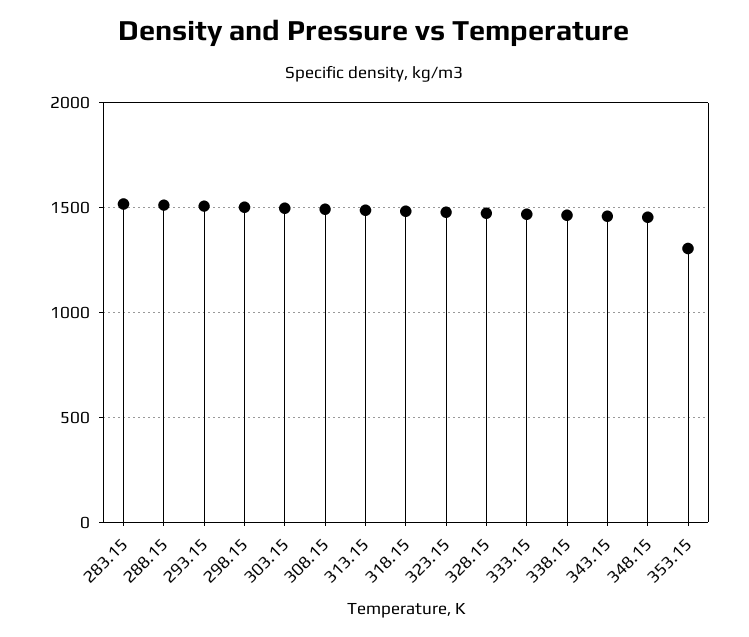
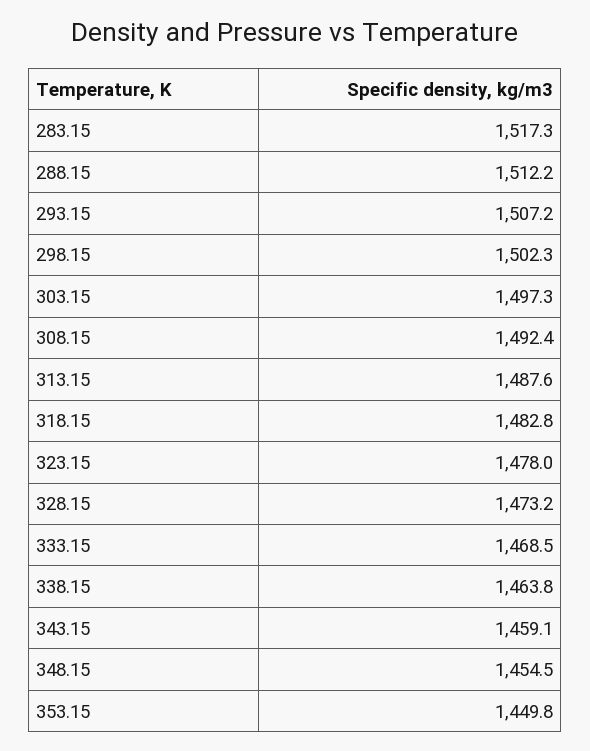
353.15: 1300 -> 1449.8

